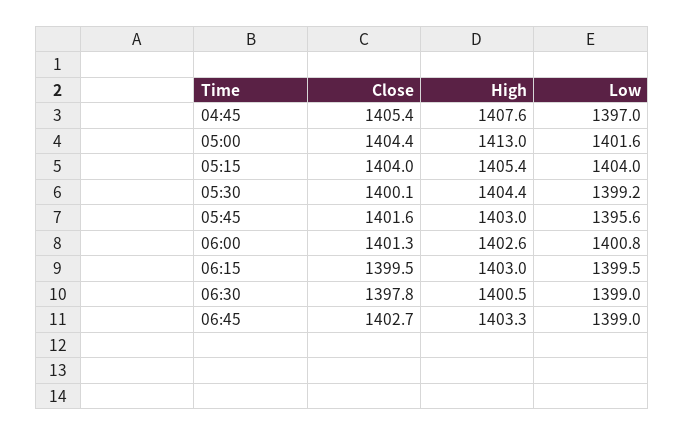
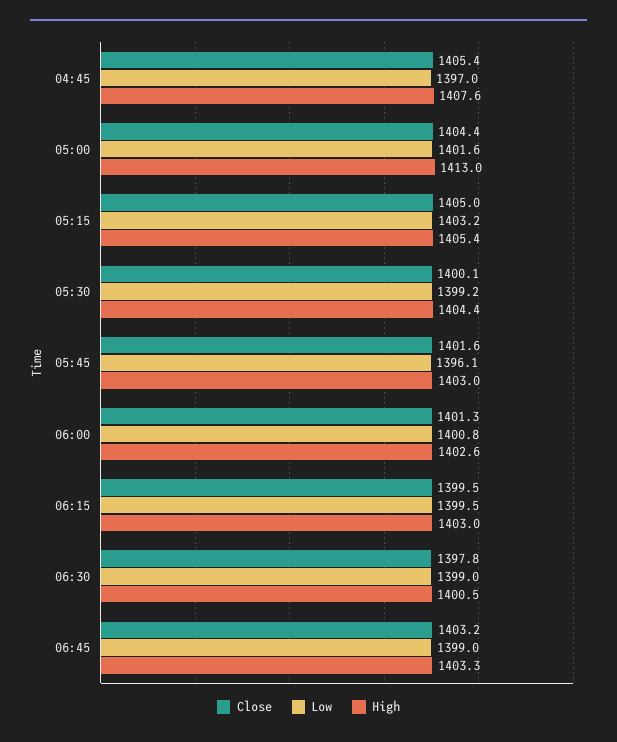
Close, 05:15: 1404 -> 1405
Low, 05:15: 1404 -> 1403.2
Low, 05:45: 1395.6 -> 1396.1
Close, 06:45: 1402.7 -> 1403.2

